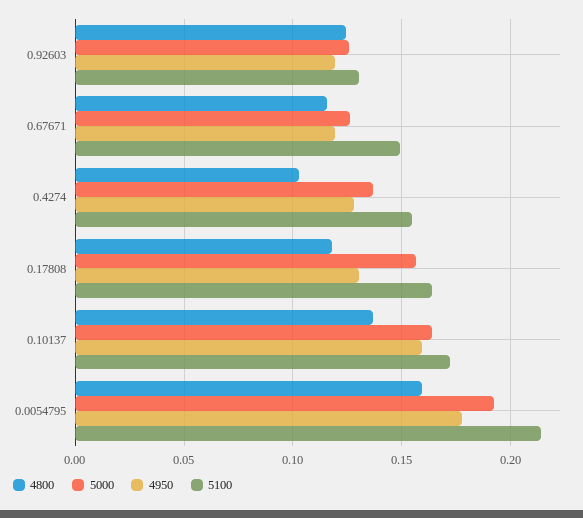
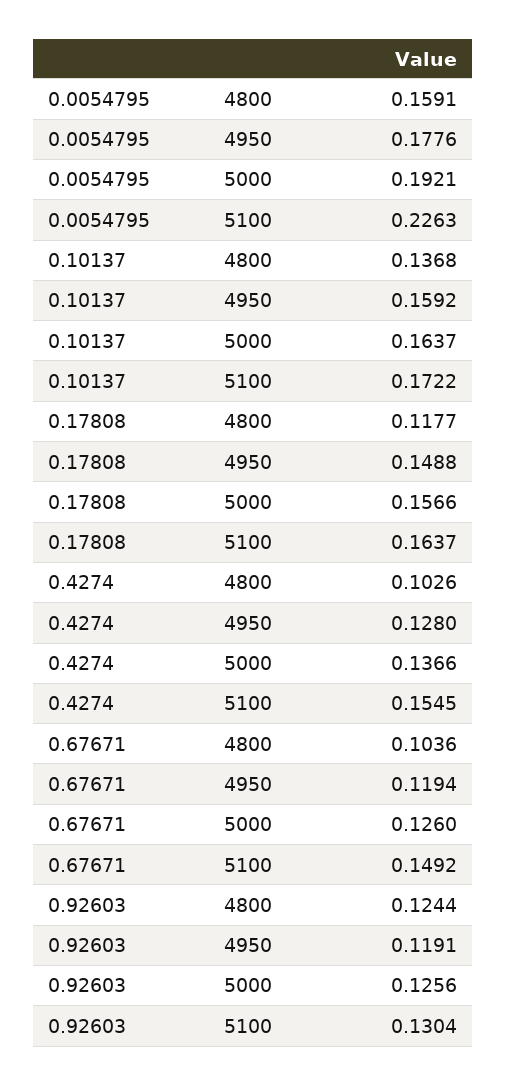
4800, 0.67671: 0.115 -> 0.1036
4950, 0.17808: 0.13 -> 0.1488
5100, 0.0054795: 0.215 -> 0.2263

